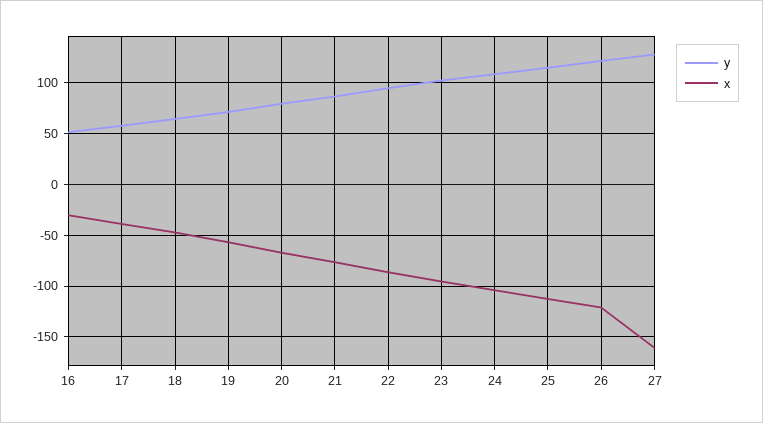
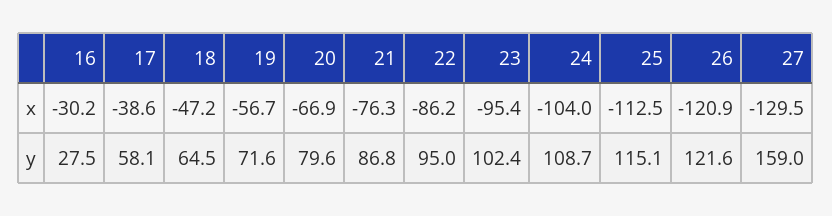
y, 16: 50 -> 27.5
y, 27: 130 -> 159
x, 27: -160 -> -129.5

